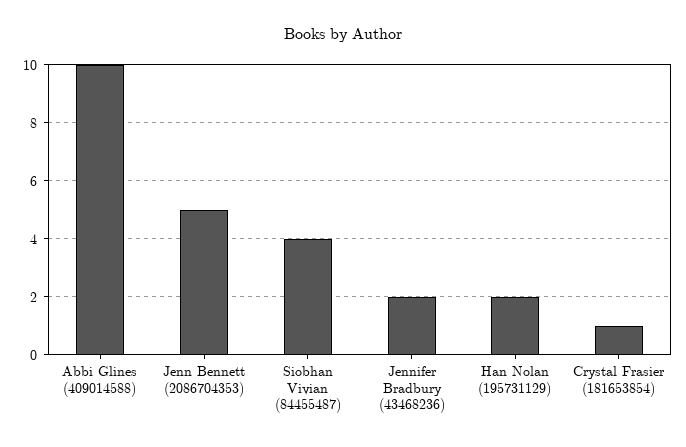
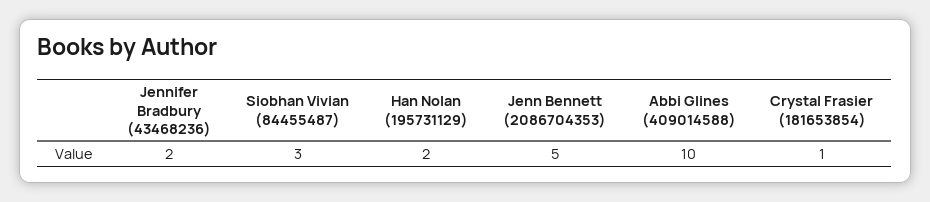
Siobhan Vivian (84455487): 4 -> 3

